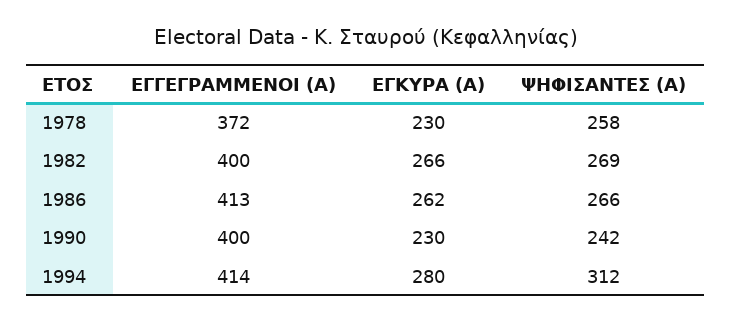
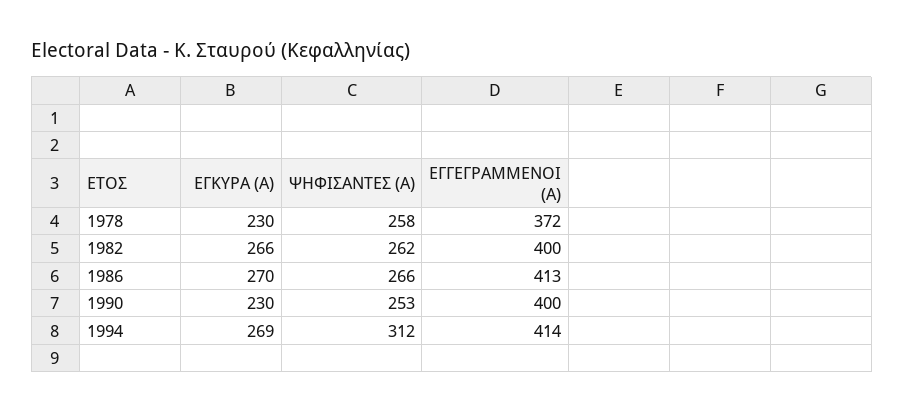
ΨΗΦΙΣΑΝΤΕΣ (Α), 1982: 269 -> 262
ΕΓΚΥΡΑ (Α), 1986: 262 -> 270
ΨΗΦΙΣΑΝΤΕΣ (Α), 1990: 242 -> 253
ΕΓΚΥΡΑ (Α), 1994: 280 -> 269

